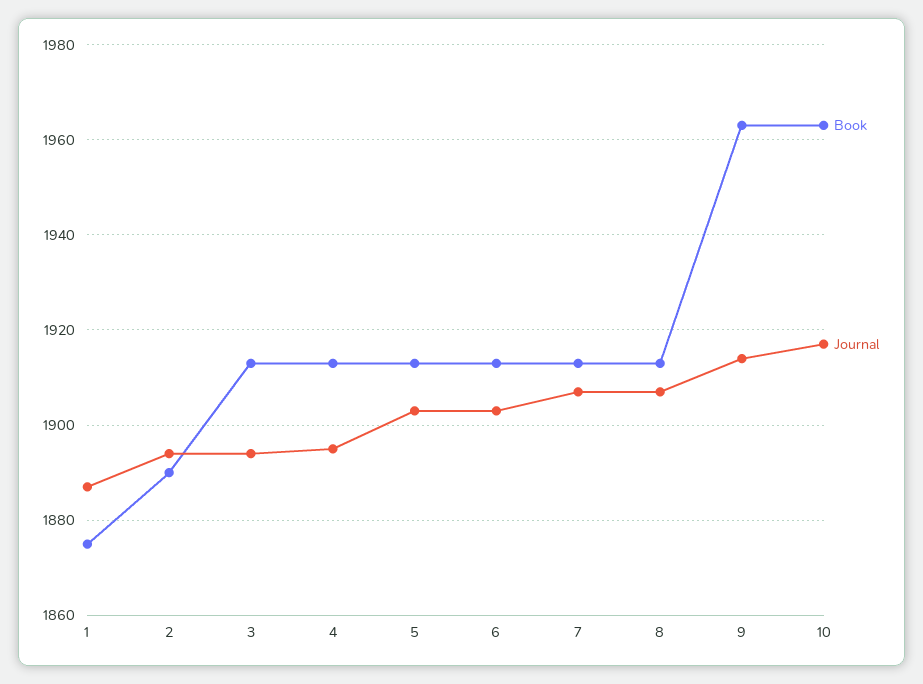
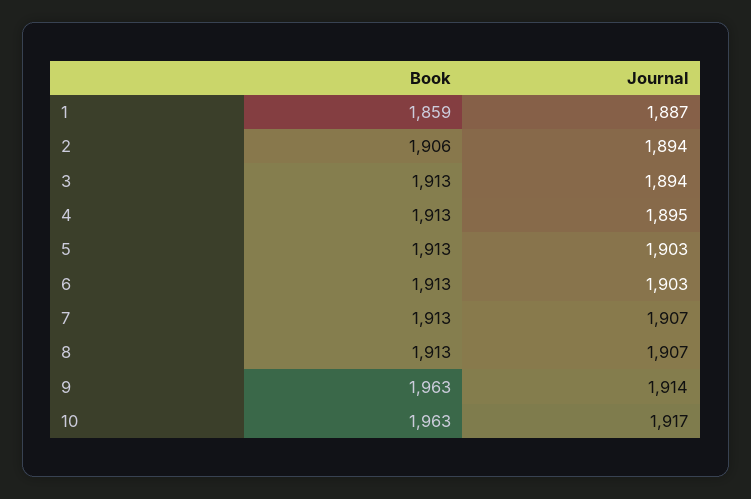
Book, 1: 1875 -> 1859
Book, 2: 1890 -> 1906

